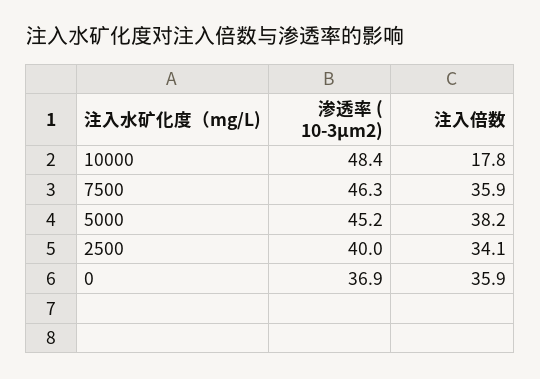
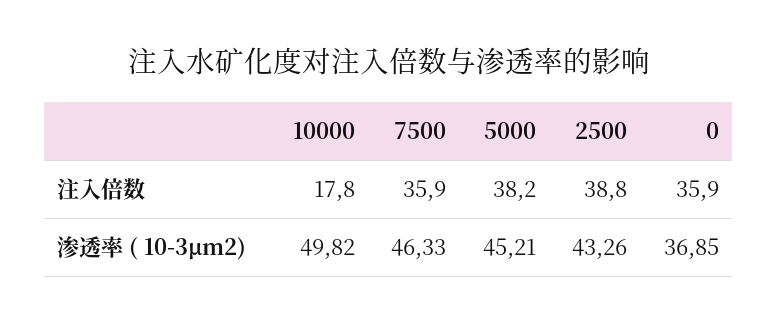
渗透率 ( 10-3μm2), 10000: 48.4 -> 49.82
渗透率 ( 10-3μm2), 2500: 40 -> 43.26
注入倍数, 2500: 34.1 -> 38.8

